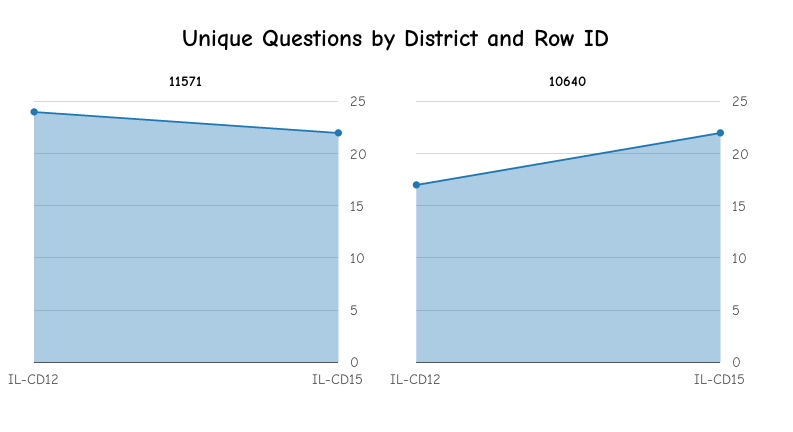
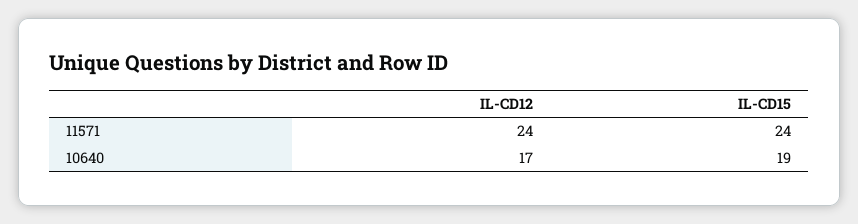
11571, IL-CD15: 22 -> 24
10640, IL-CD15: 22 -> 19

